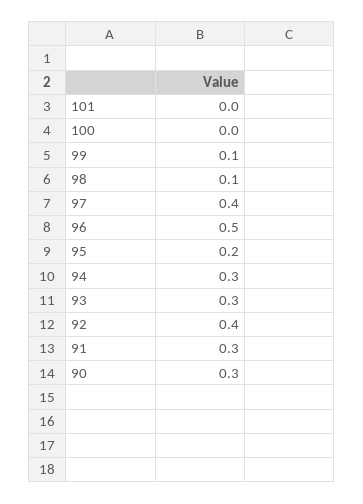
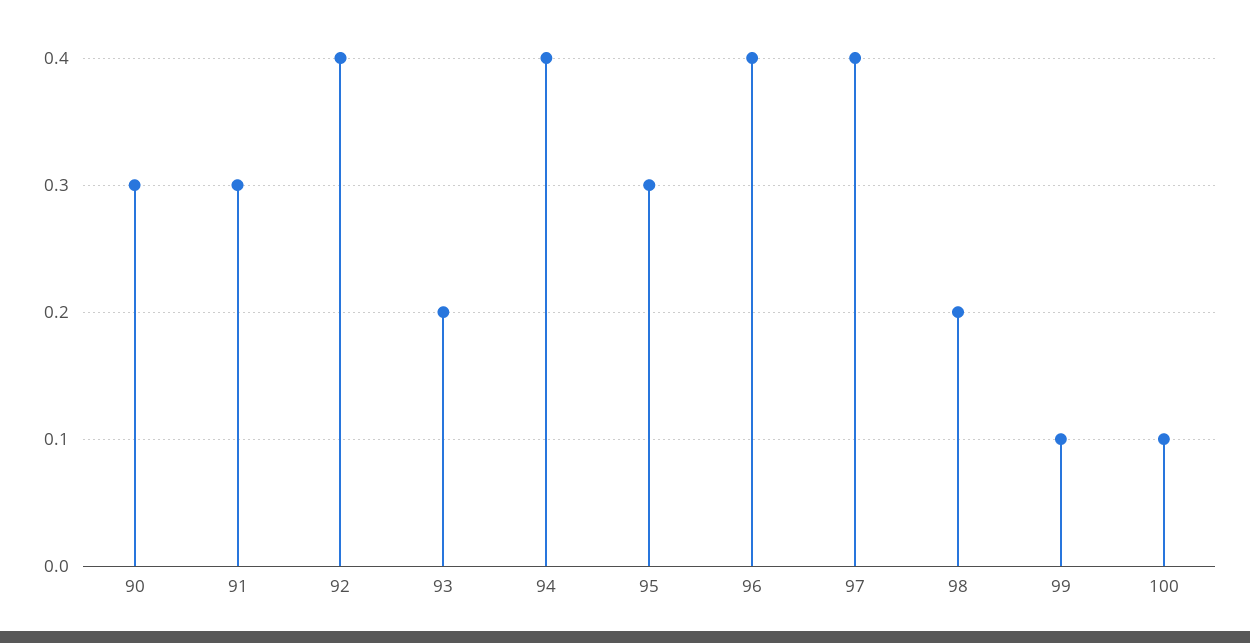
101: 0 -> none
100: 0 -> 0.1
98: 0.1 -> 0.2
96: 0.5 -> 0.4
95: 0.2 -> 0.3
94: 0.3 -> 0.4
93: 0.3 -> 0.2

